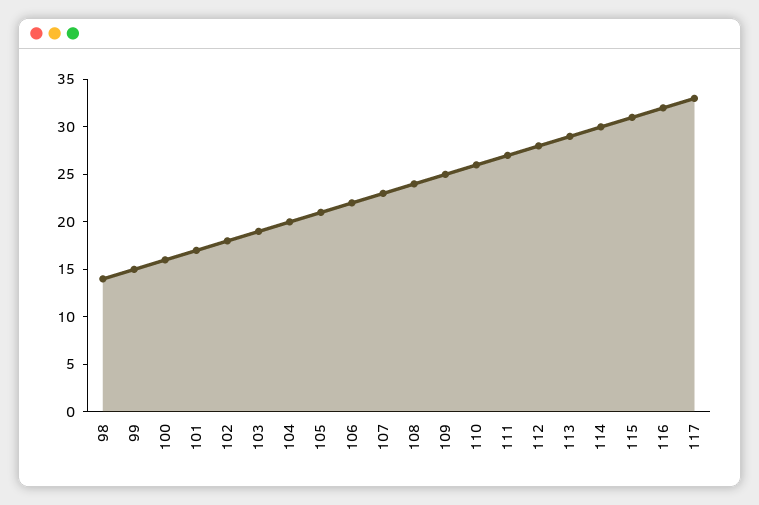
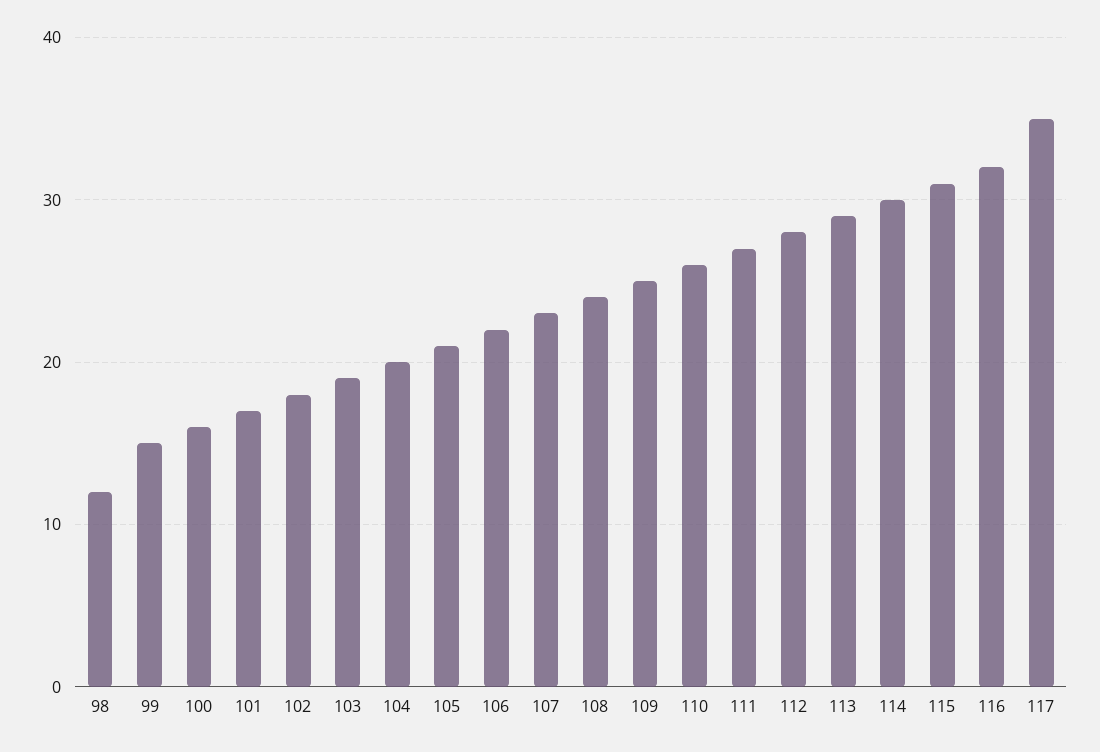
98: 14 -> 12
117: 33 -> 35

